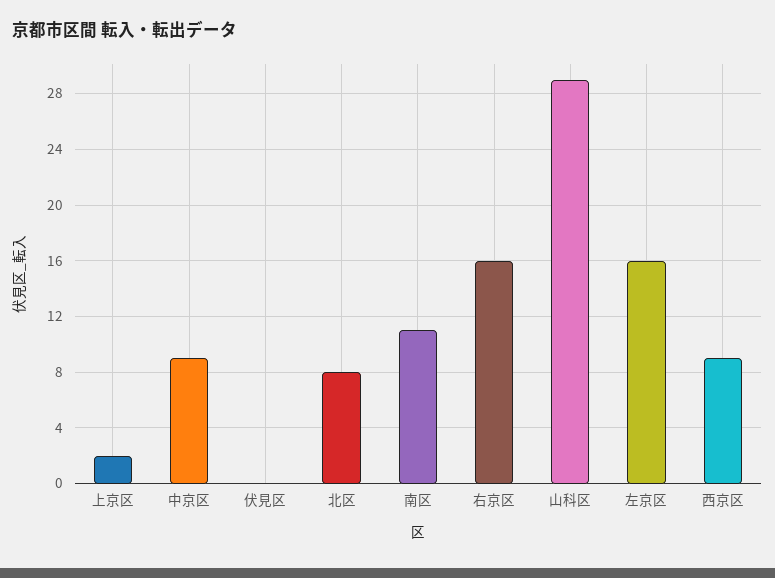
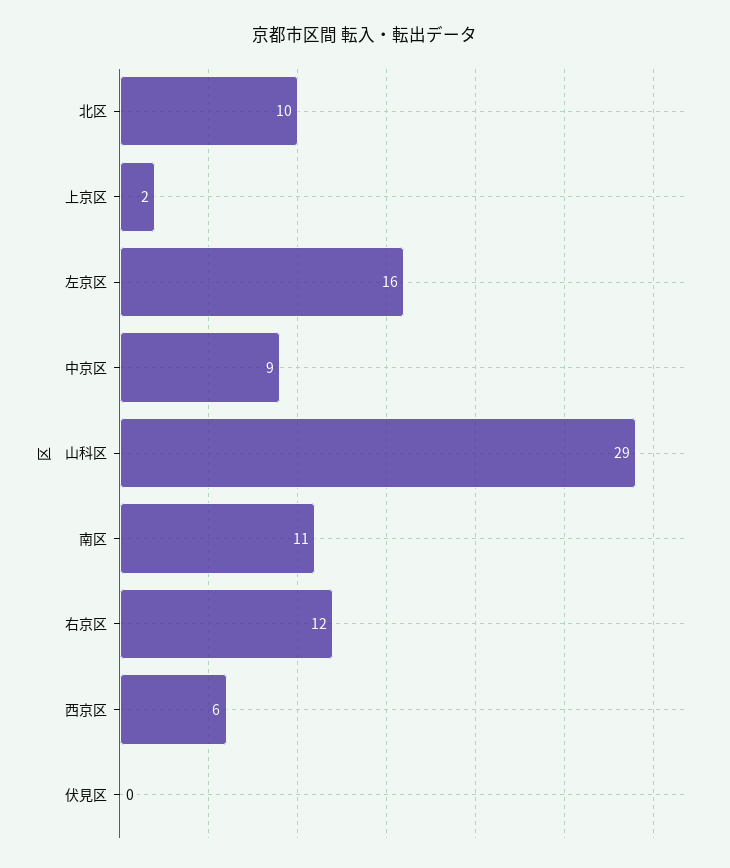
北区: 8 -> 10
右京区: 16 -> 12
西京区: 9 -> 6

